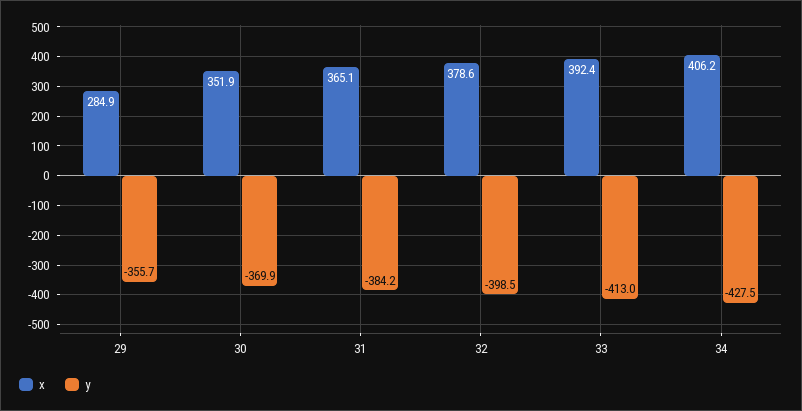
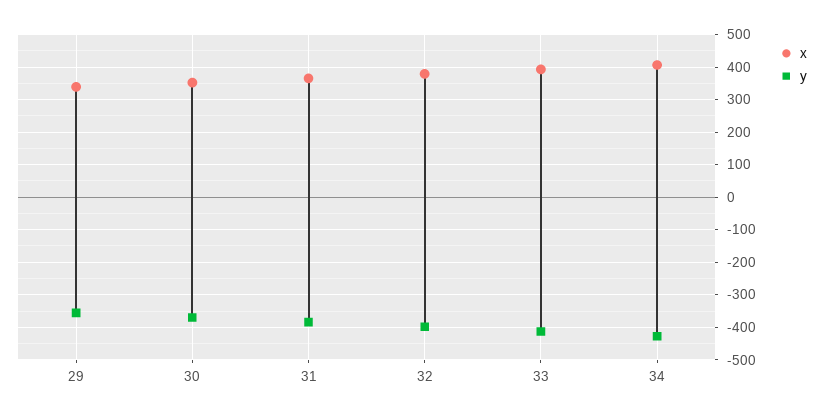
x, 29: 284.9 -> 340

